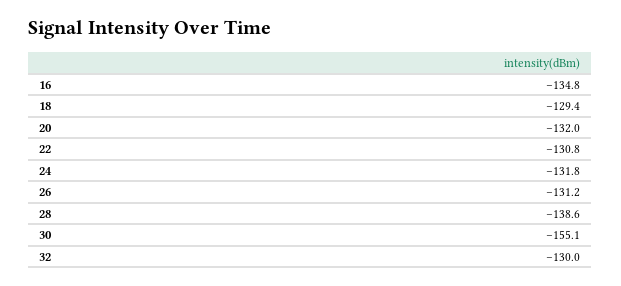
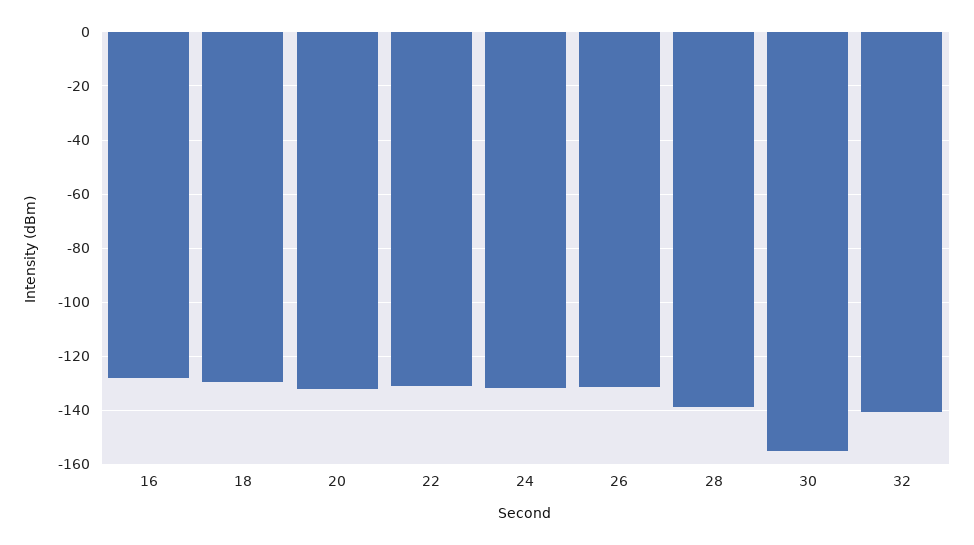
16: -134.8 -> -127.5
32: -130 -> -140

